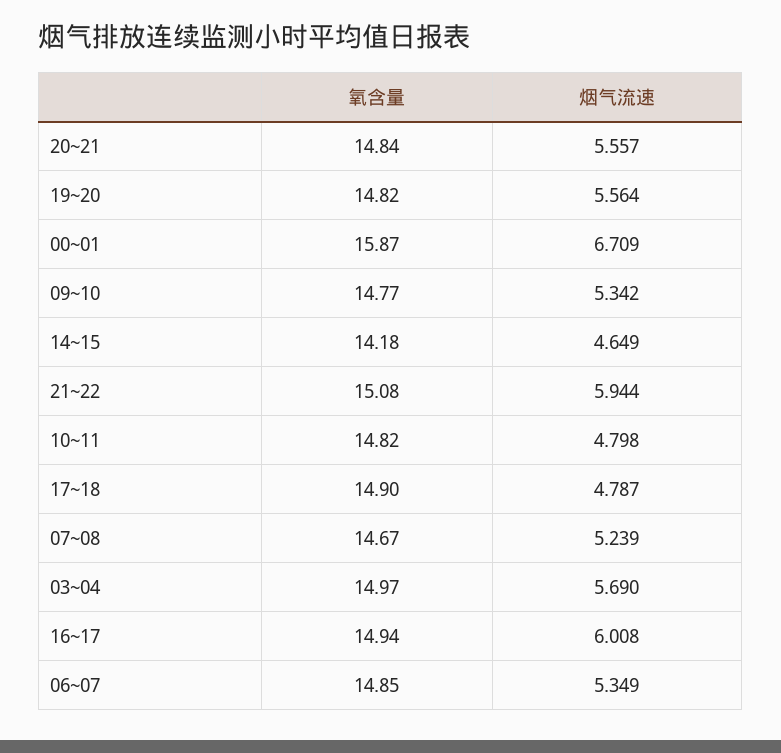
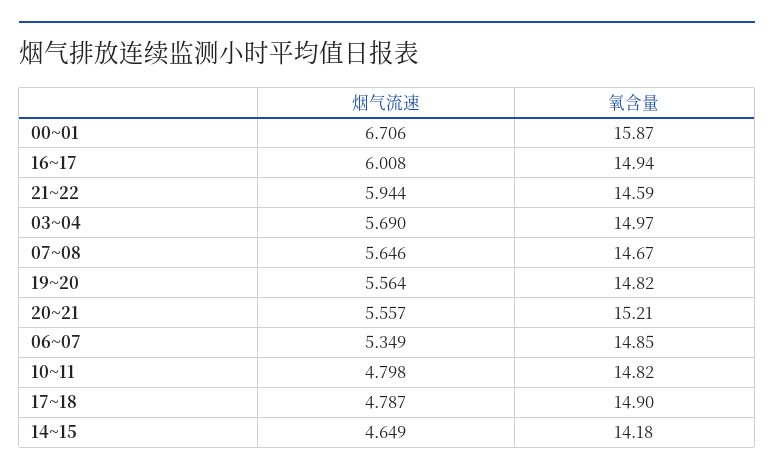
氧含量, 20~21: 14.84 -> 15.21
烟气流速, 00~01: 6.709 -> 6.706
氧含量, 09~10: 14.77 -> none
烟气流速, 09~10: 5.342 -> none
氧含量, 21~22: 15.08 -> 14.59
烟气流速, 07~08: 5.239 -> 5.646

